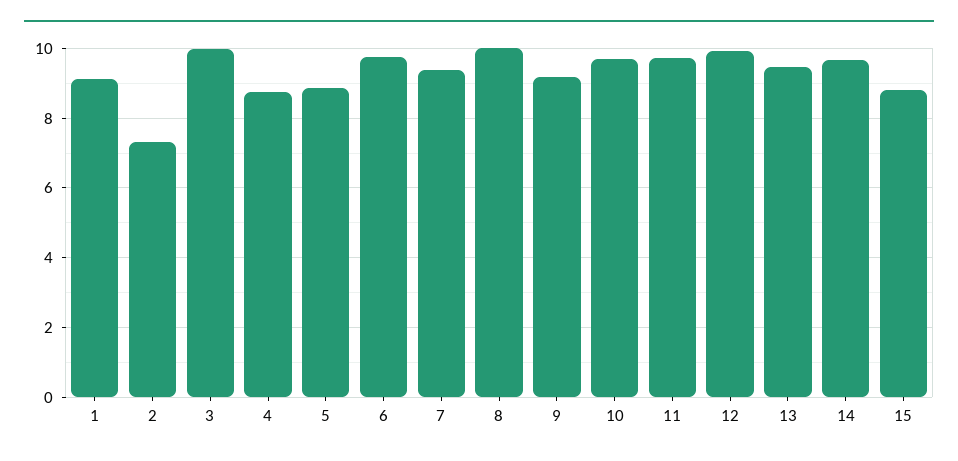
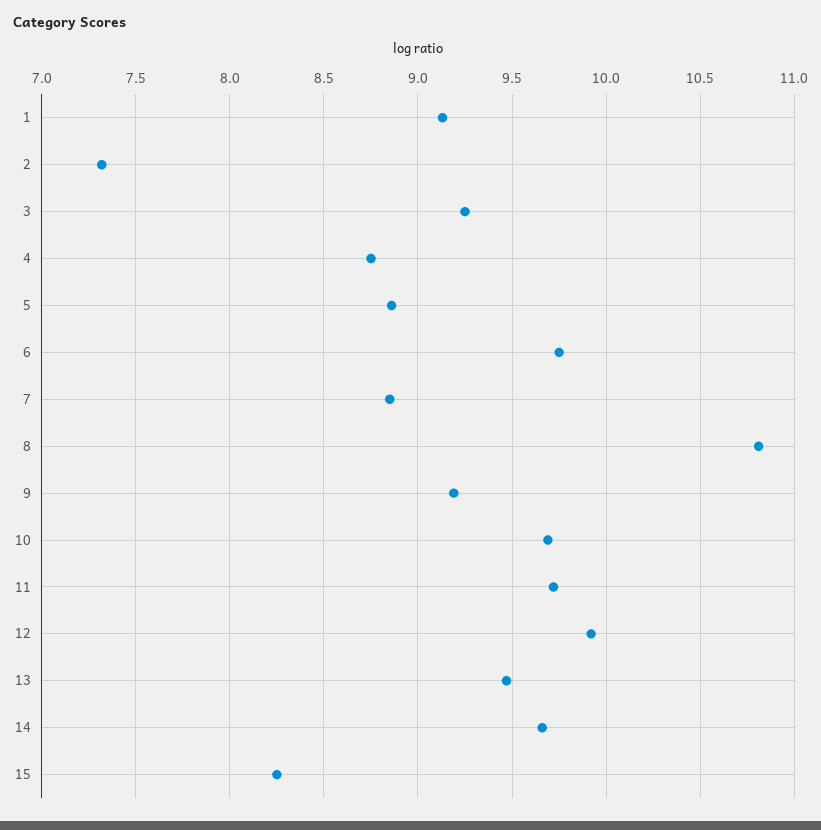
3: 10 -> 9.25
7: 9.4 -> 8.85
8: 10 -> 10.8
15: 8.8 -> 8.25

